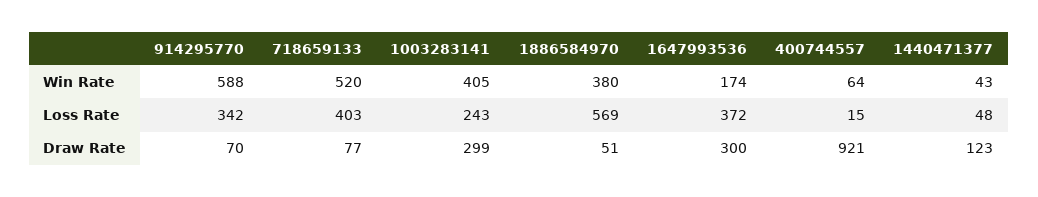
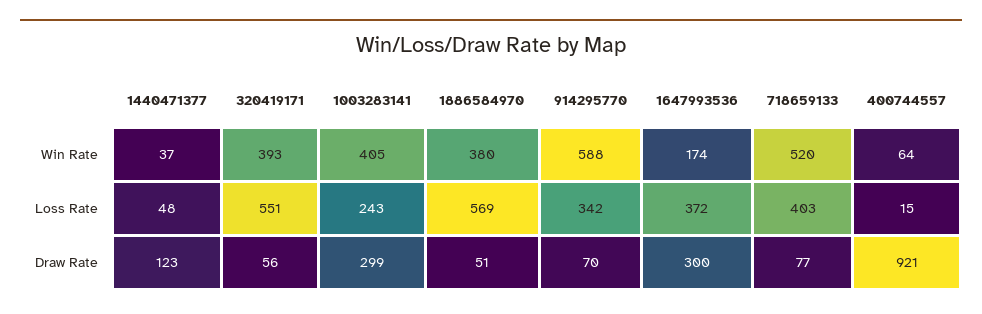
1440471377, Win Rate: 43 -> 37
320419171, Win Rate: none -> 393
320419171, Loss Rate: none -> 551
320419171, Draw Rate: none -> 56

